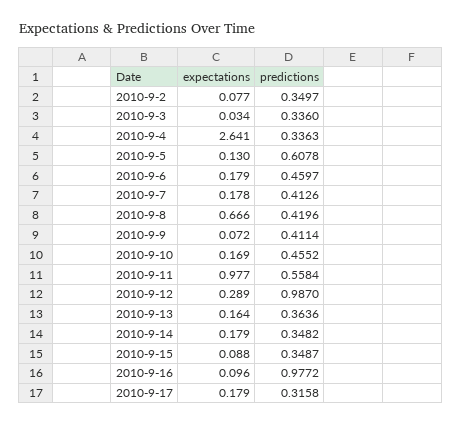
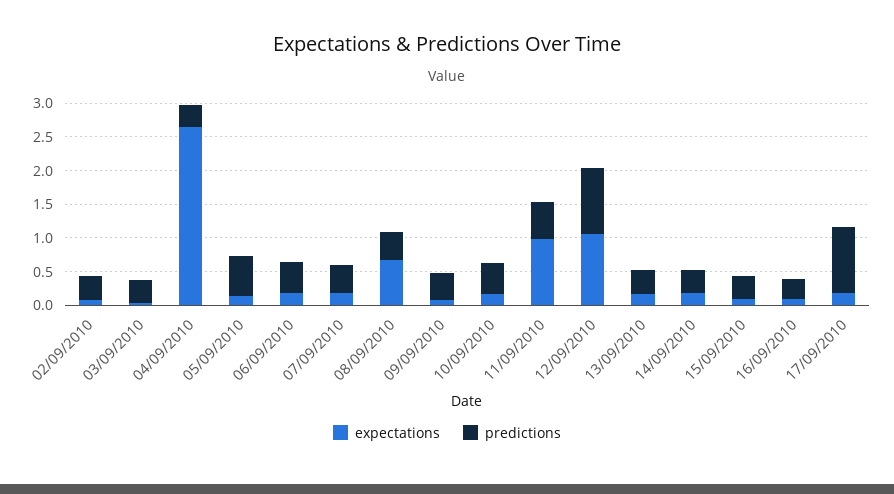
expectations, 2010-9-12: 0.289 -> 1
predictions, 2010-9-16: 0.9772 -> 0.25
predictions, 2010-9-17: 0.3158 -> 1

